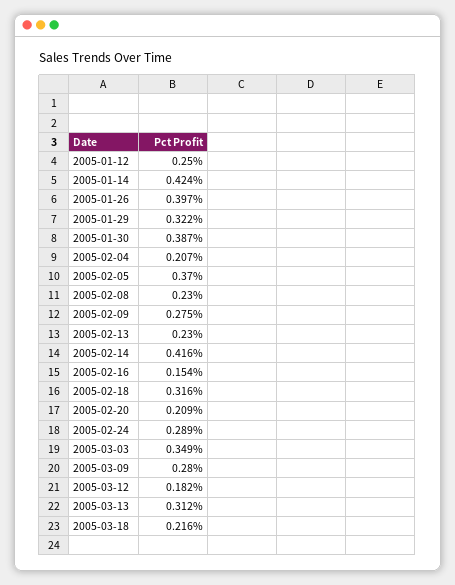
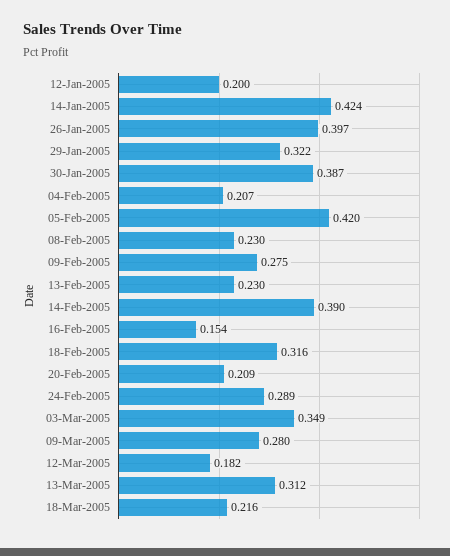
2005-01-12: 0.25 -> 0.2
2005-02-05: 0.37 -> 0.42
2005-02-14: 0.416 -> 0.39

